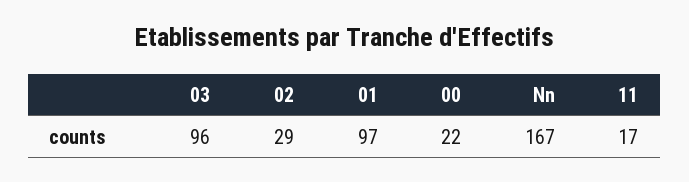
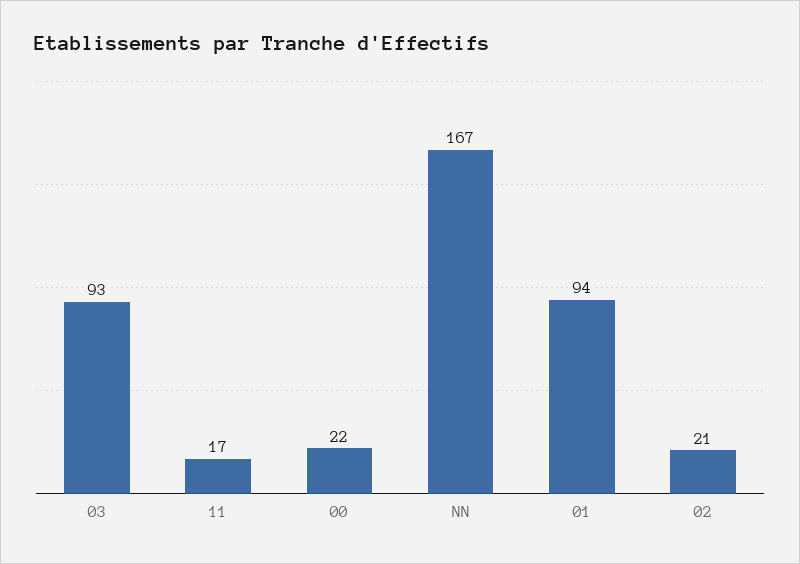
03: 96 -> 93
02: 29 -> 21
01: 97 -> 94

